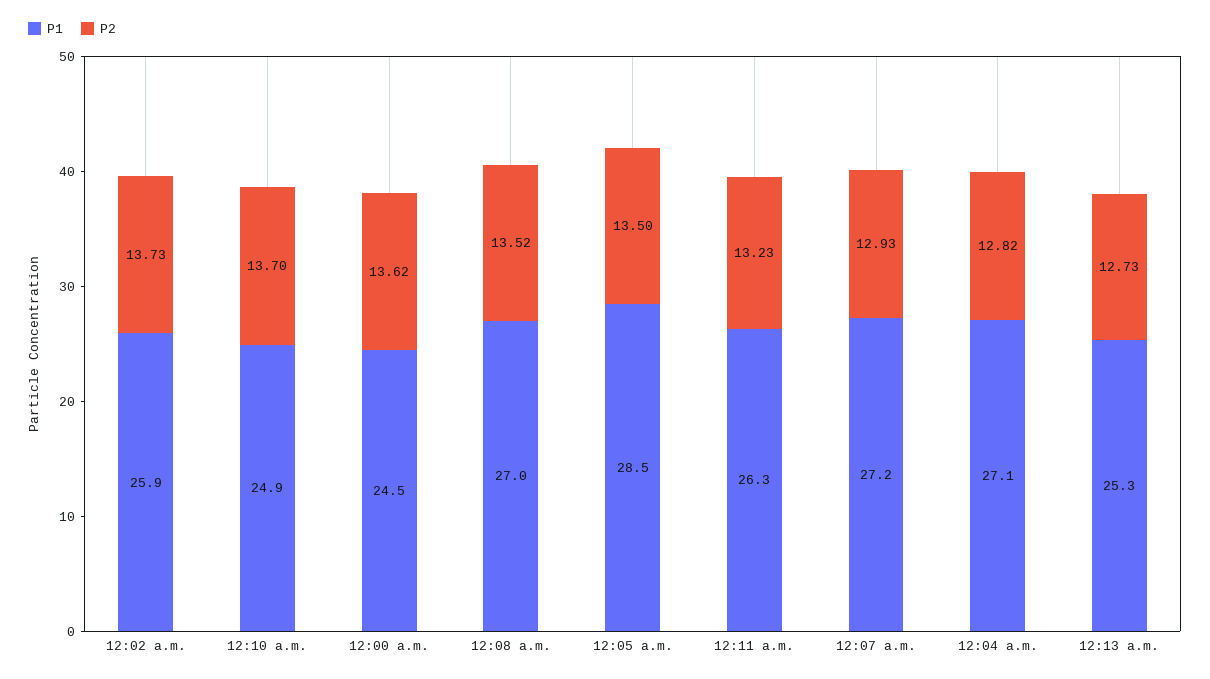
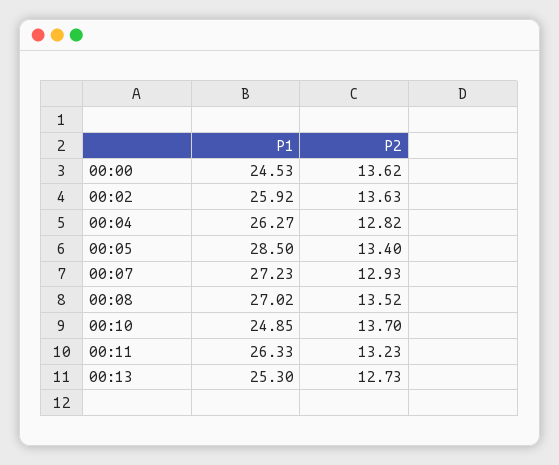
P2, 12:02 a.m.: 13.73 -> 13.63
P2, 12:05 a.m.: 13.5 -> 13.4
P1, 12:04 a.m.: 27.1 -> 26.27

